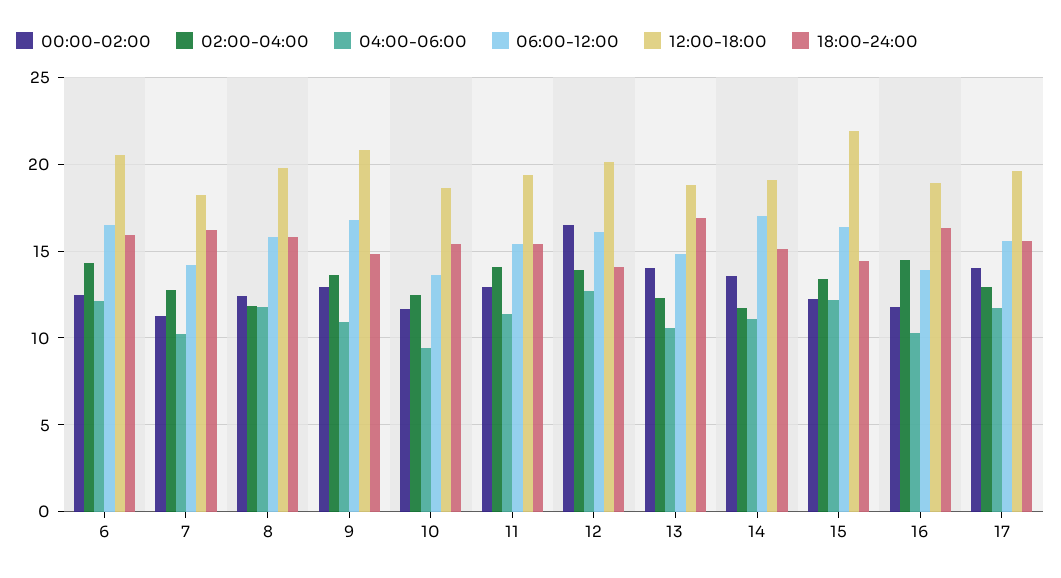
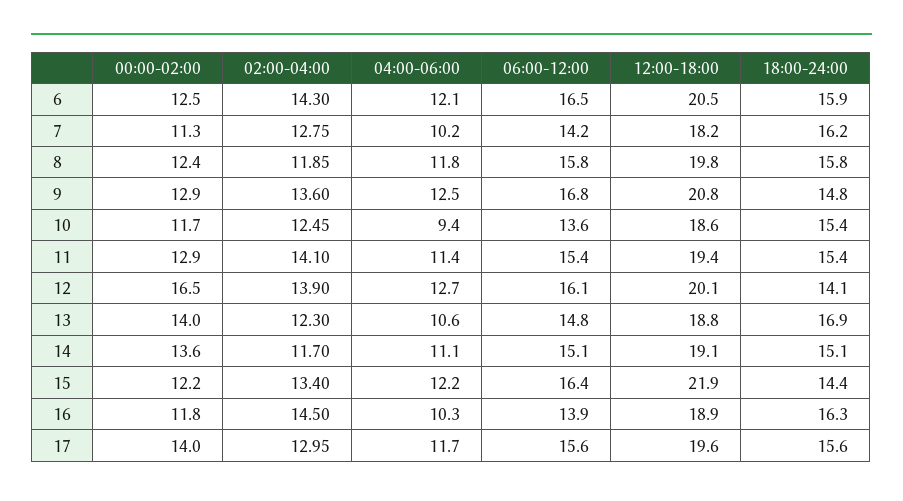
04:00-06:00, 9: 11 -> 12.5
06:00-12:00, 14: 17 -> 15.1

